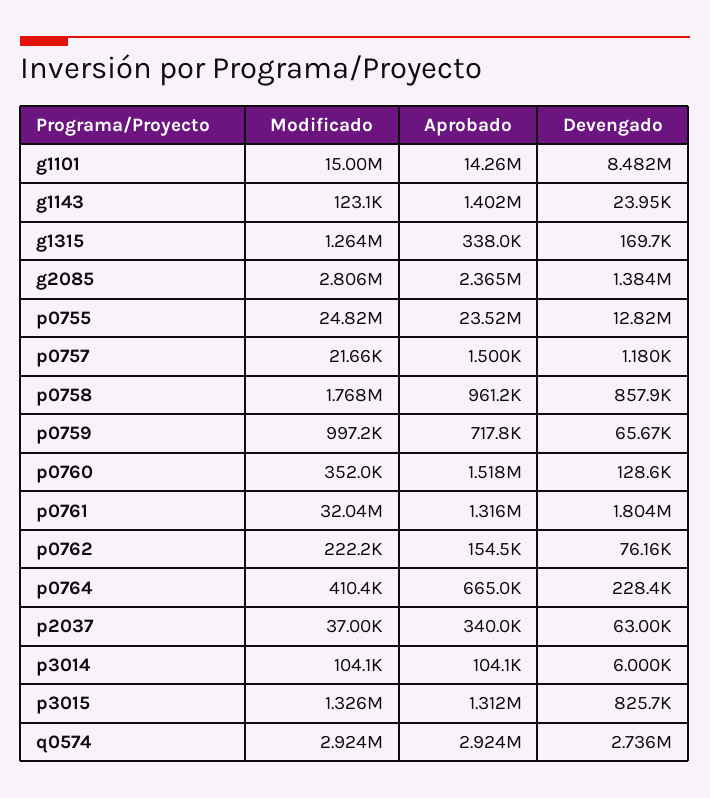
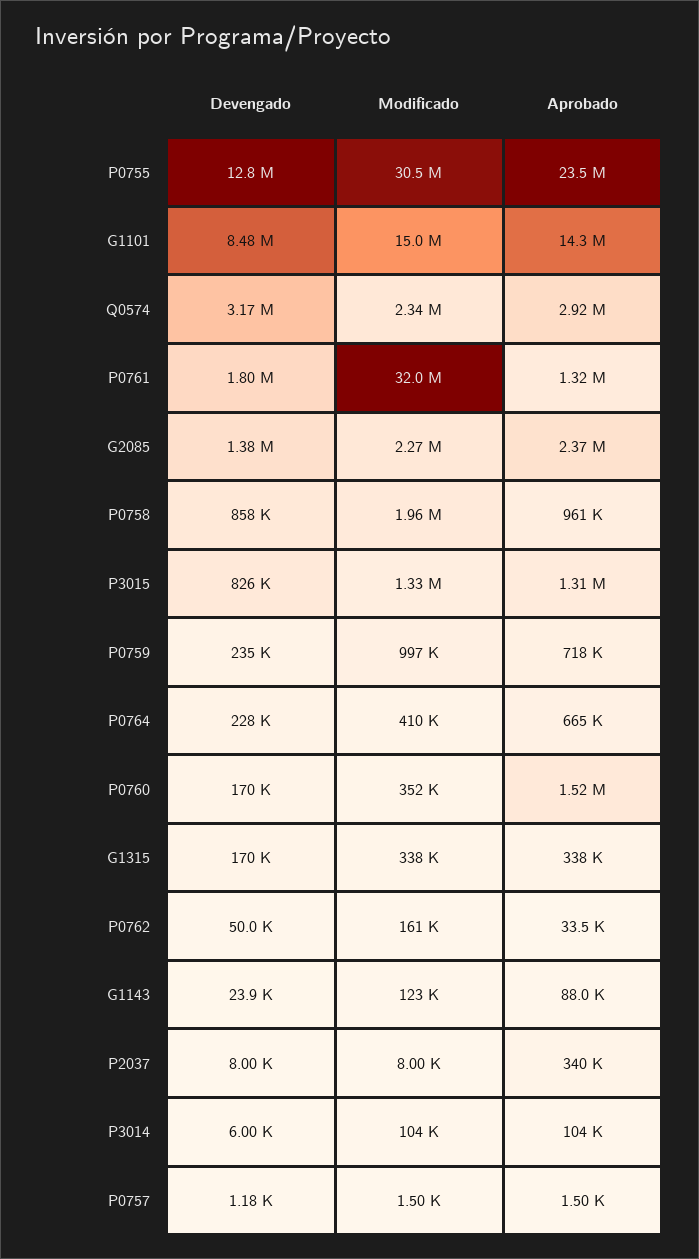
Aprobado, g1143: 1402000 -> 88000
Modificado, g1315: 1264000 -> 338000
Modificado, g2085: 2806000 -> 2270000
Modificado, p0755: 24820000 -> 30500000
Modificado, p0757: 21660 -> 1500
Modificado, p0758: 1768000 -> 1960000
Devengado, p0759: 65670 -> 235000
Devengado, p0760: 128600 -> 170000
Modificado, p0762: 222200 -> 161000
Aprobado, p0762: 154500 -> 33500
Devengado, p0762: 76160 -> 50000
Modificado, p2037: 37000 -> 8000
Devengado, p2037: 63000 -> 8000
Modificado, q0574: 2924000 -> 2340000
Devengado, q0574: 2736000 -> 3170000

